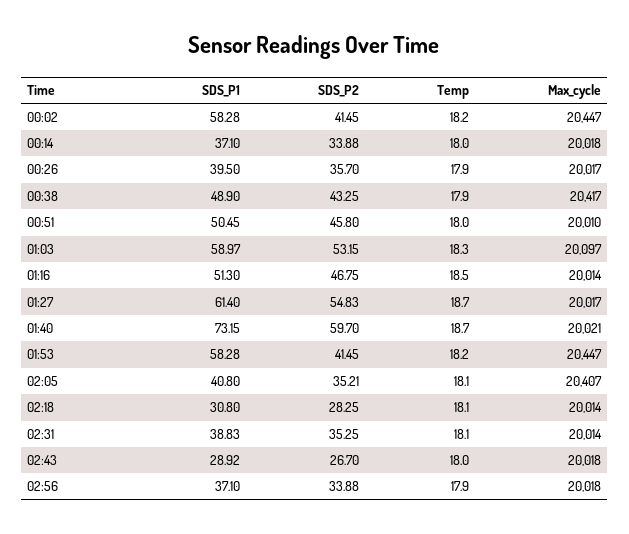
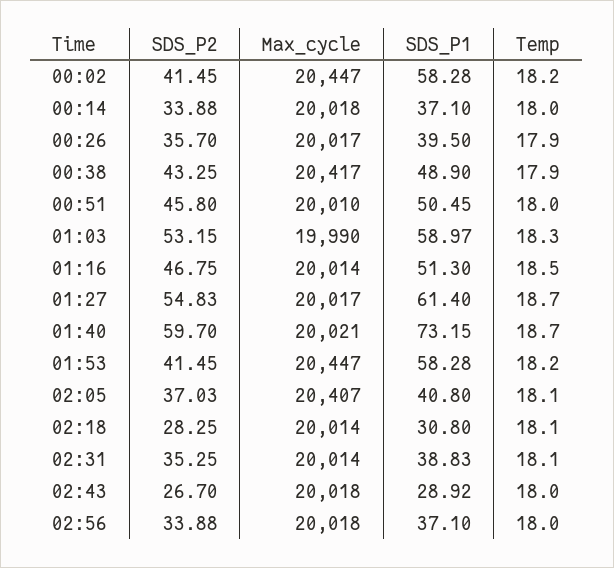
Max_cycle, 01:03: 20097 -> 19990
SDS_P2, 02:05: 35.21 -> 37.03
Temp, 02:56: 17.9 -> 18

